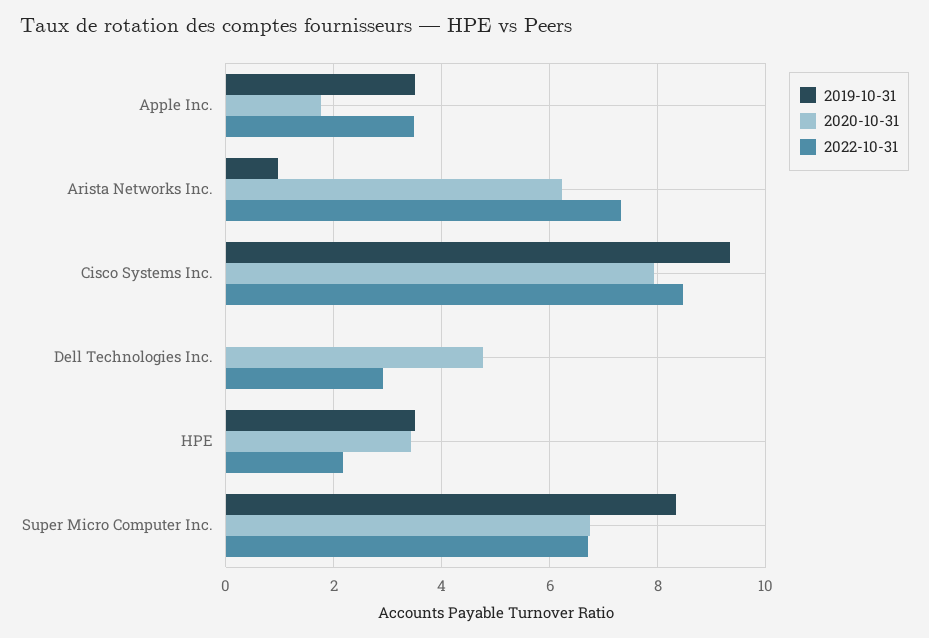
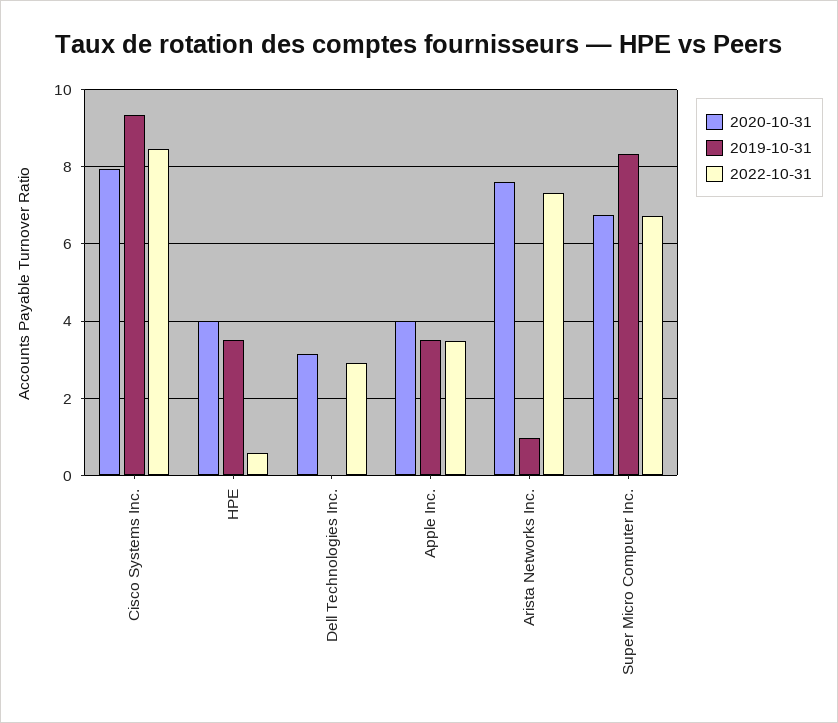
2020-10-31, Apple Inc.: 1.8 -> 4
2020-10-31, Arista Networks Inc.: 6.2 -> 7.6
2020-10-31, Dell Technologies Inc.: 4.8 -> 3.2
2020-10-31, HPE: 3.4 -> 4
2022-10-31, HPE: 2.2 -> 0.6

